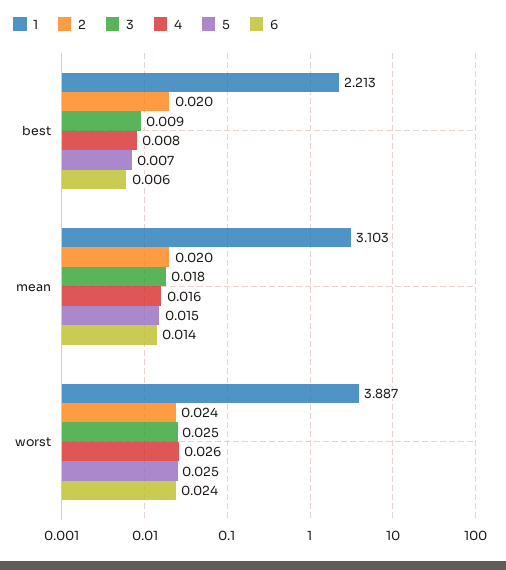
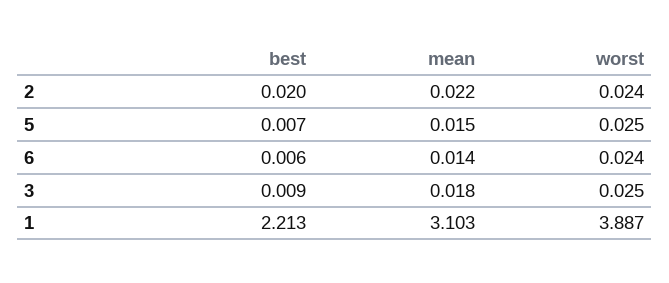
4, best: 0.008 -> none
2, mean: 0.02 -> 0.022
4, mean: 0.016 -> none
4, worst: 0.026 -> none

